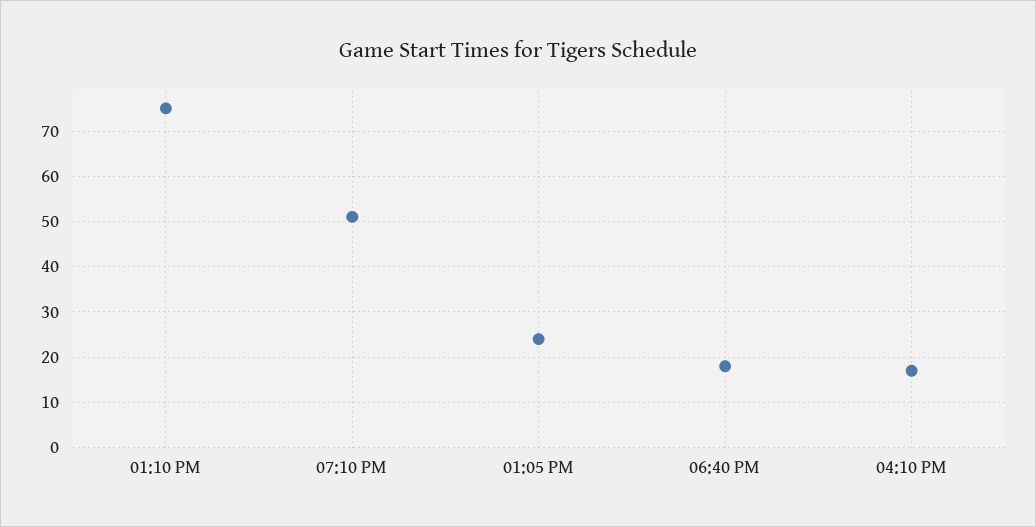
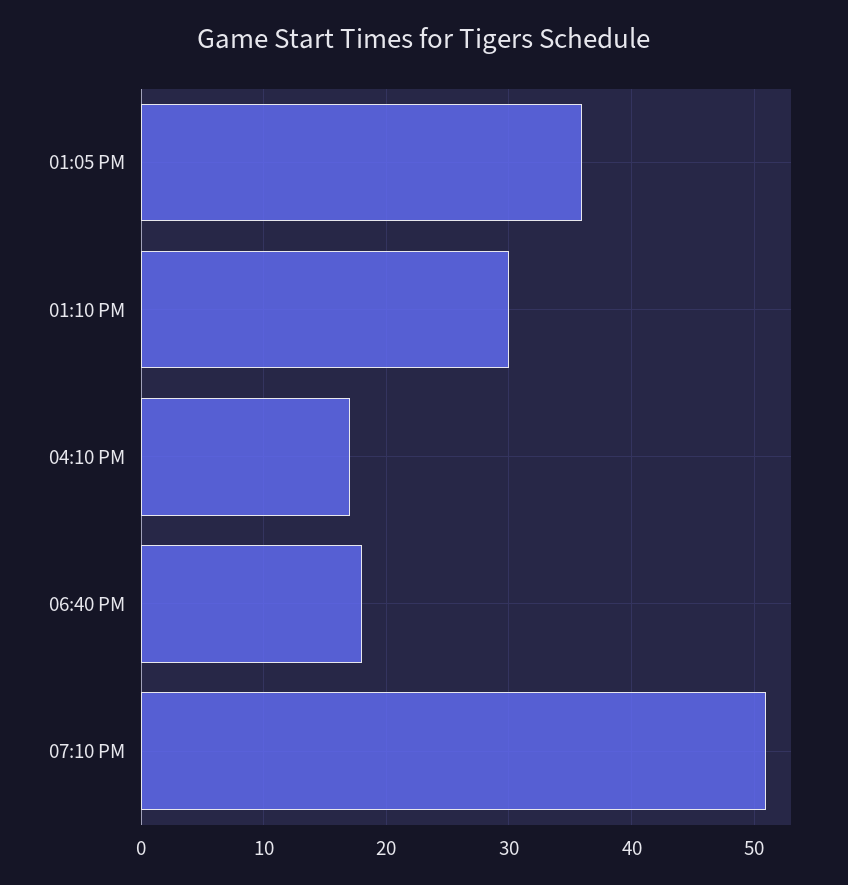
01:10 PM: 75 -> 30
01:05 PM: 25 -> 36

